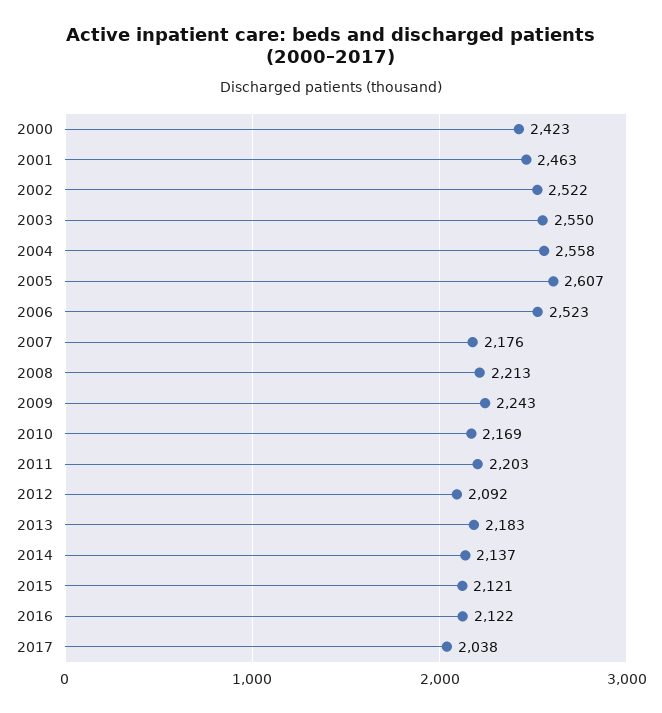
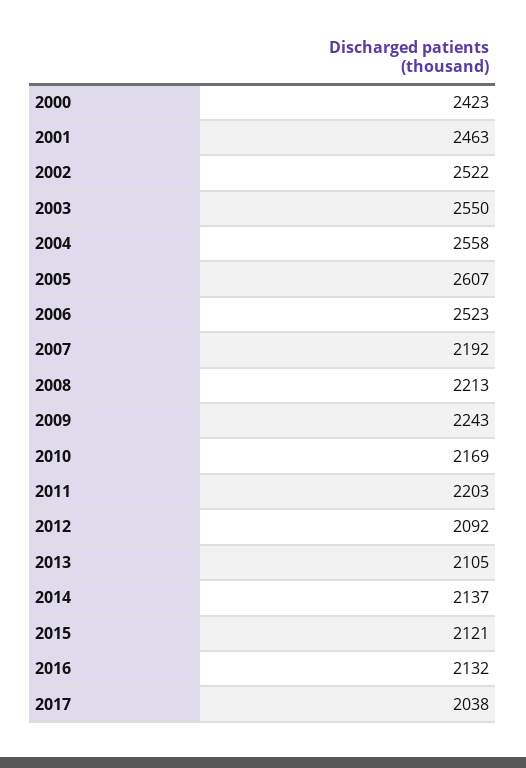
2007: 2176 -> 2192
2013: 2183 -> 2105
2016: 2122 -> 2132

